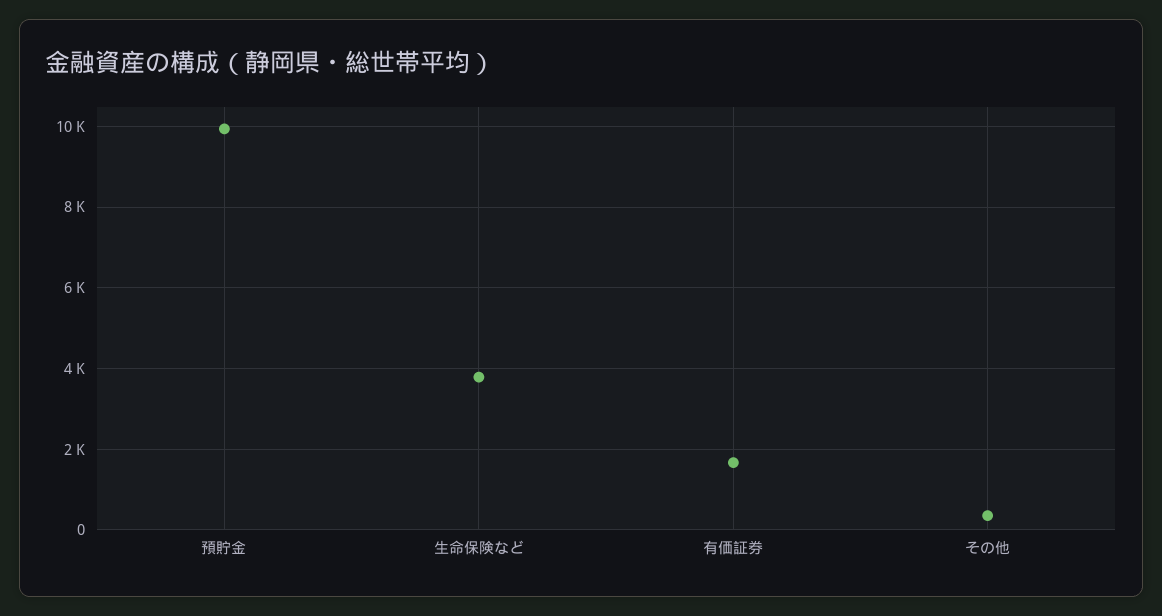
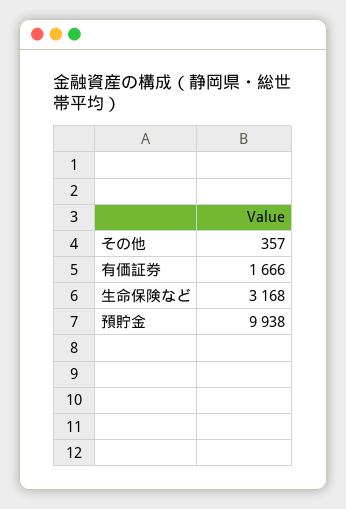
生命保険など: 3800 -> 3168

